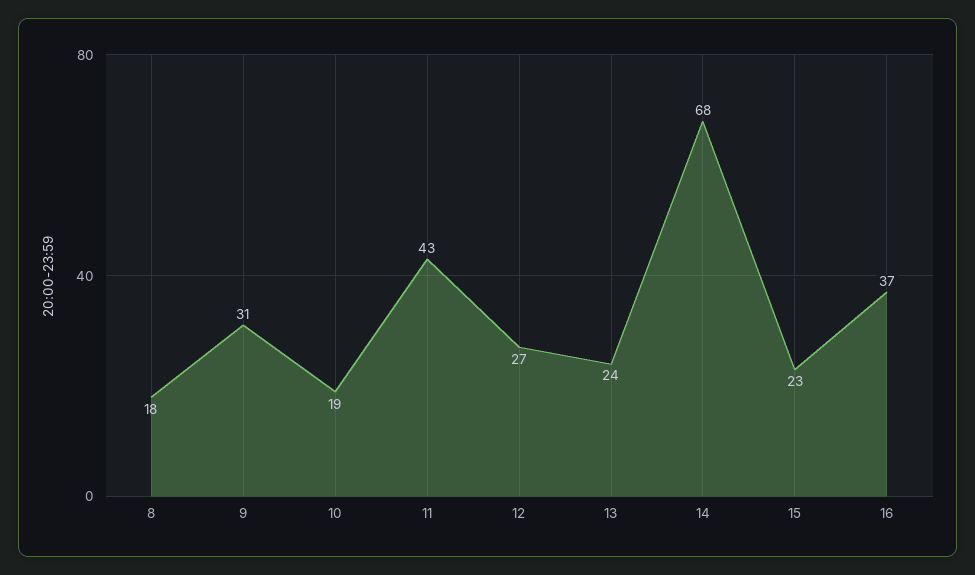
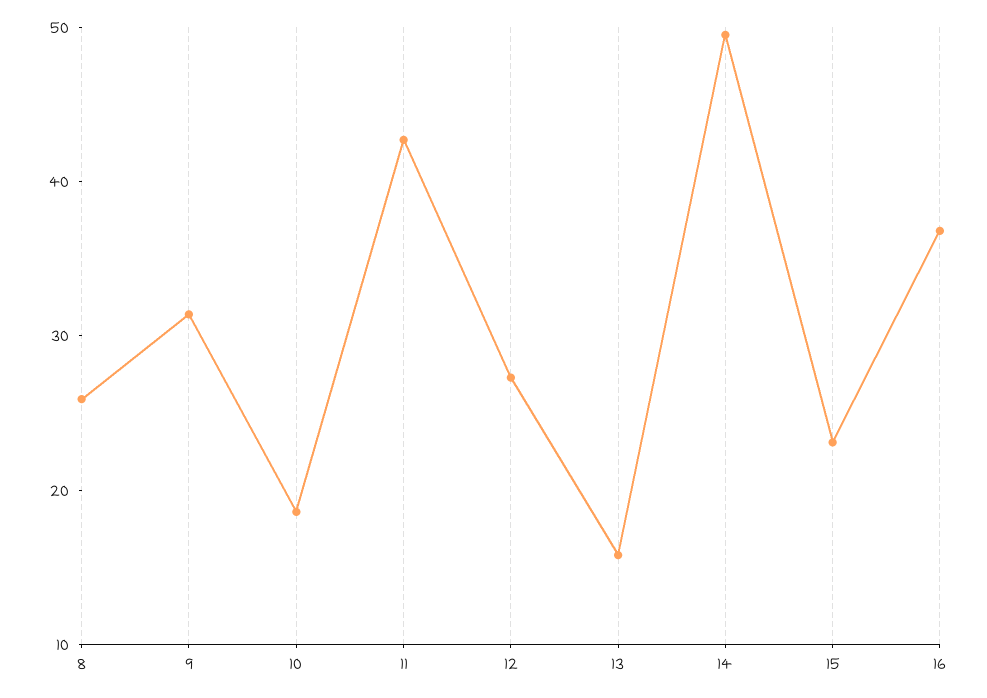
8: 18 -> 26
13: 24 -> 16
14: 68 -> 50

